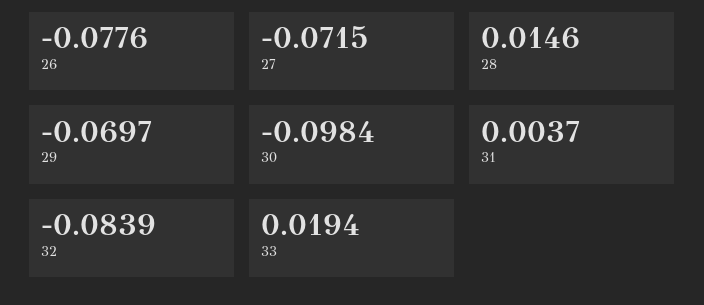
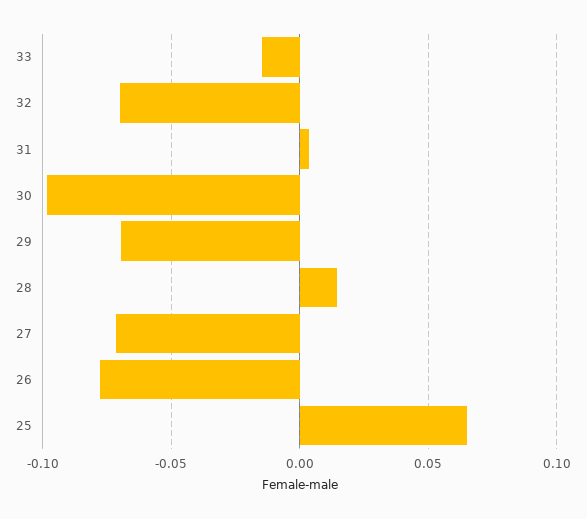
32: -0.0839 -> -0.07
33: 0.0194 -> -0.015
25: none -> 0.065

